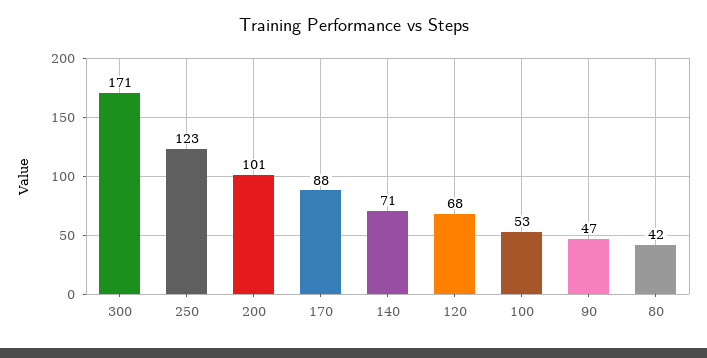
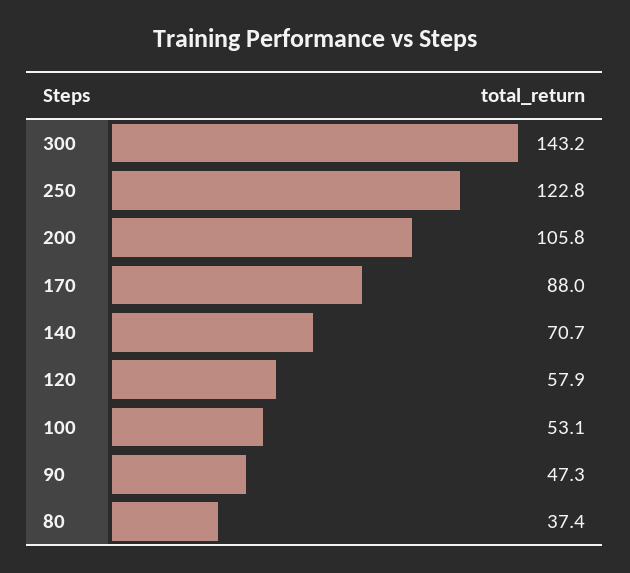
300: 171 -> 143.2
200: 101 -> 105.8
120: 68 -> 57.9
80: 42 -> 37.4

